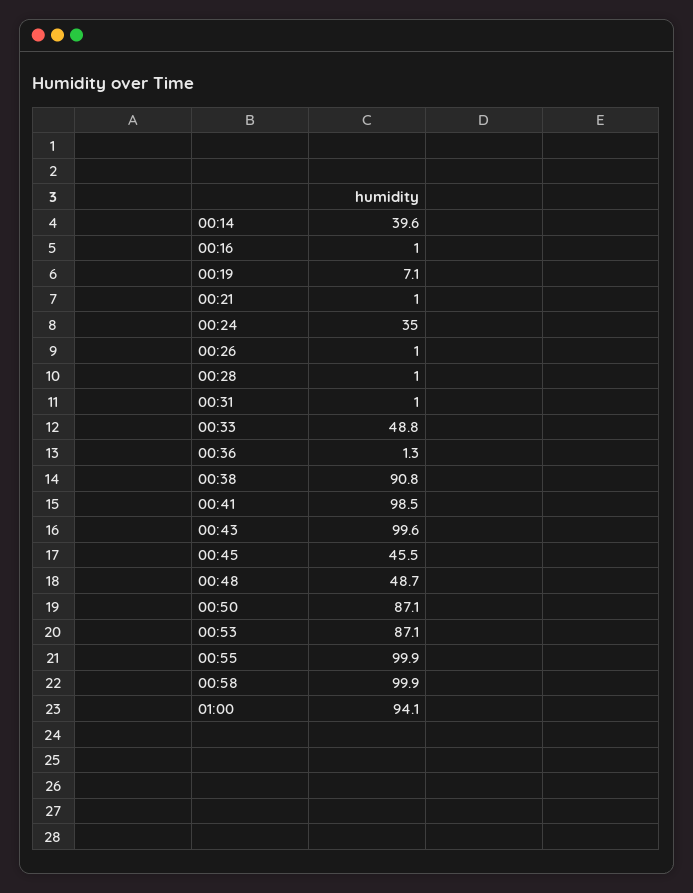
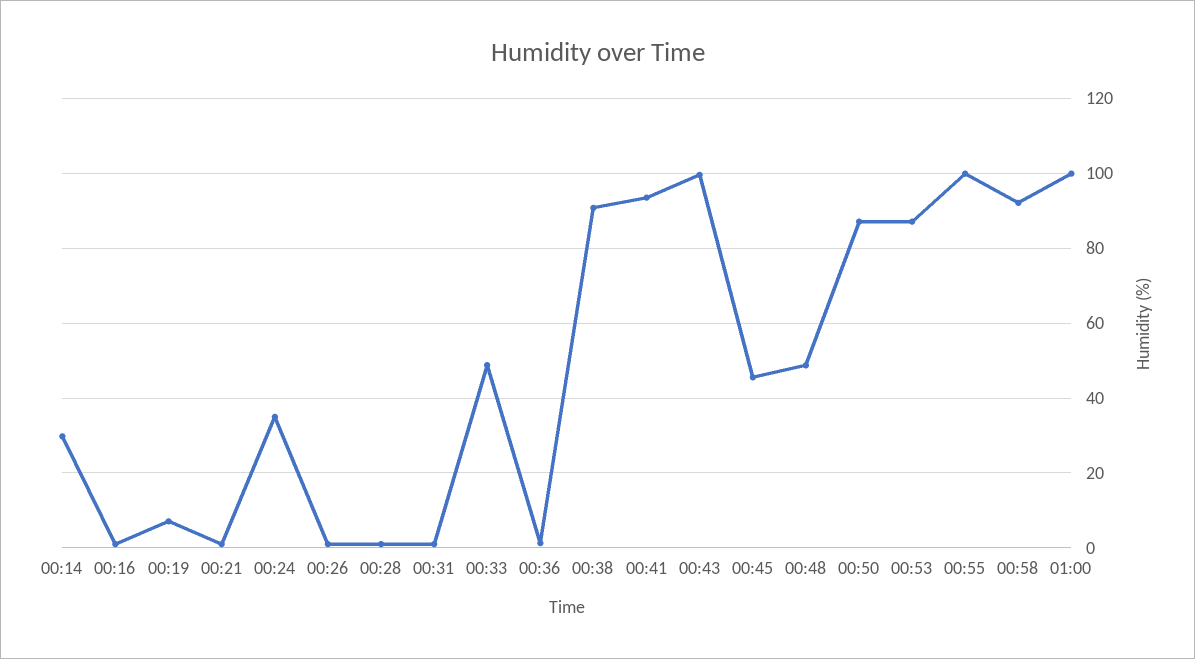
00:14: 39.6 -> 30
00:41: 98.5 -> 94
00:58: 99.9 -> 92
01:00: 94.1 -> 100

